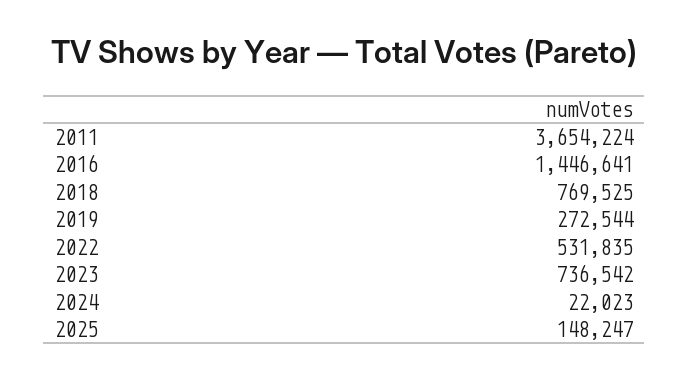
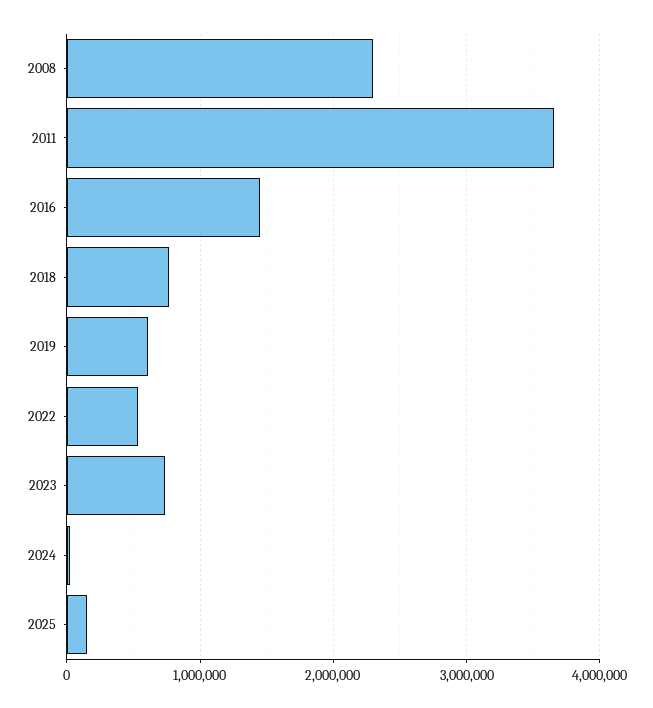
2019: 272544 -> 600000
2008: none -> 2300000

